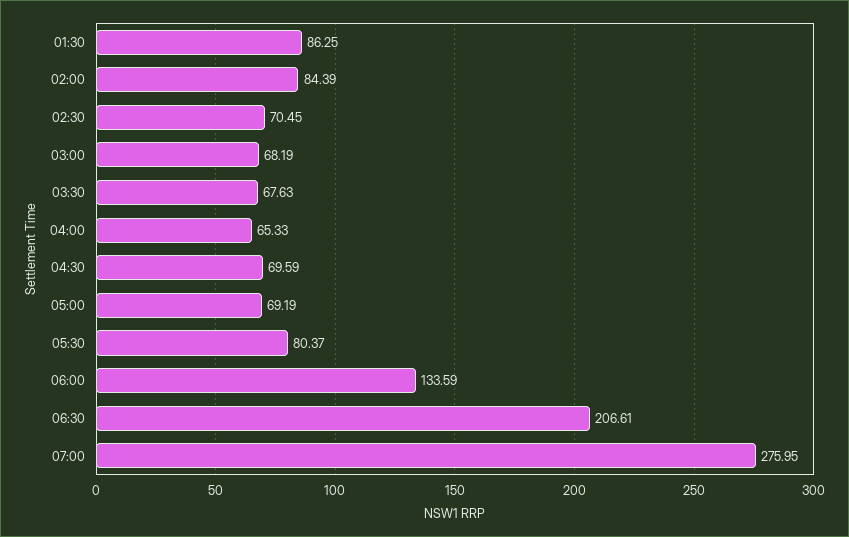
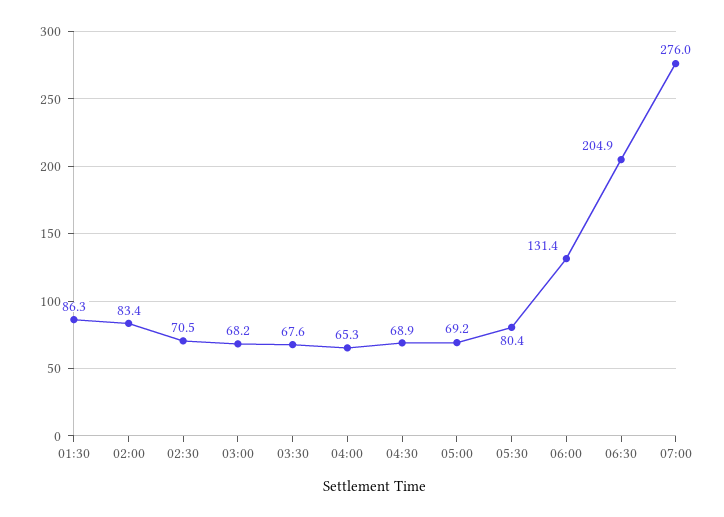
02:00: 84.39 -> 83.4
04:30: 69.59 -> 68.9
06:00: 133.59 -> 131.4
06:30: 206.61 -> 204.9

